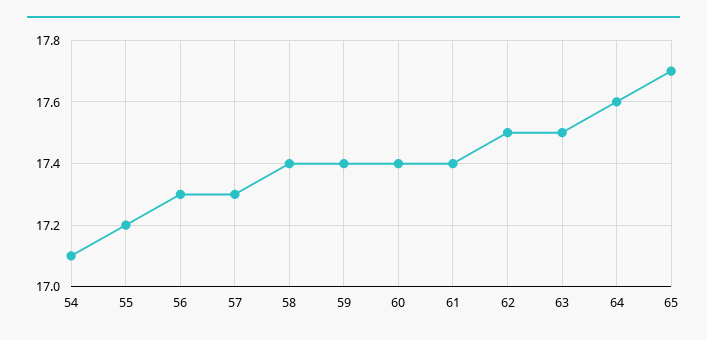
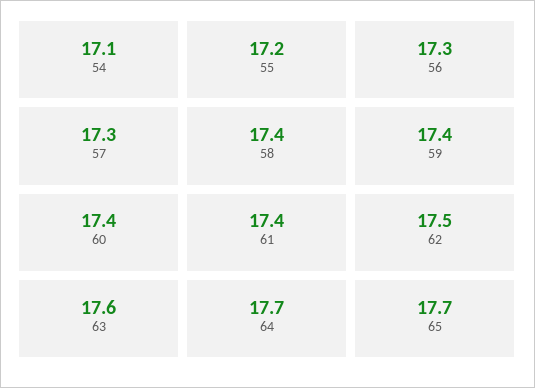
63: 17.5 -> 17.6
64: 17.6 -> 17.7

